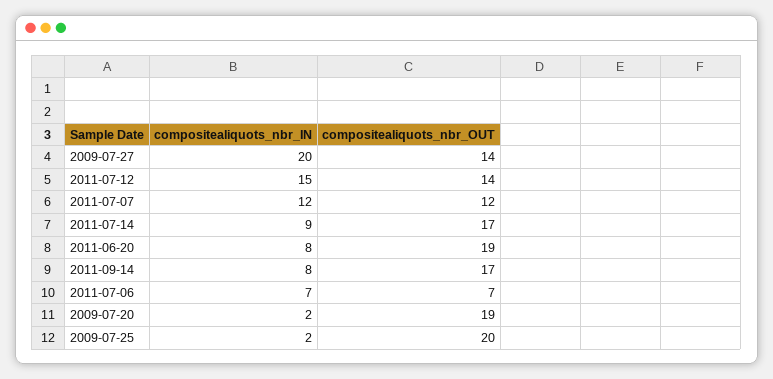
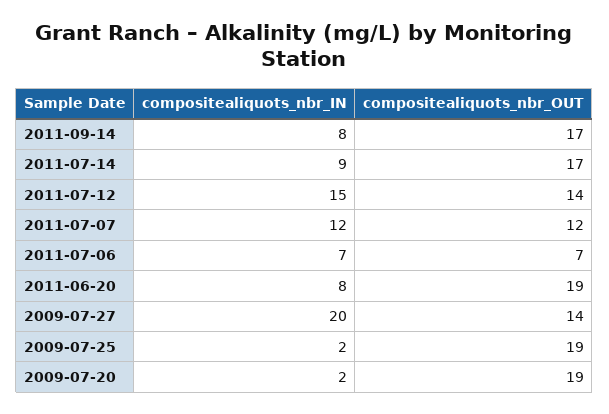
compositealiquots_nbr_OUT, 2009-07-25: 20 -> 19

